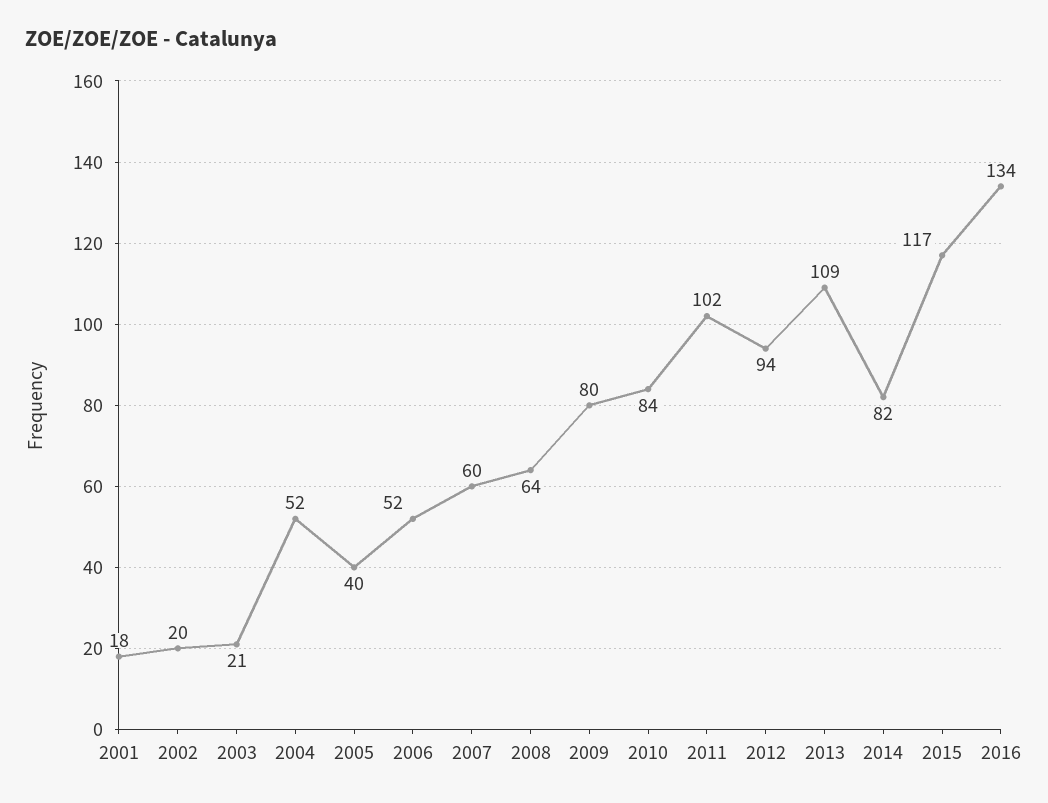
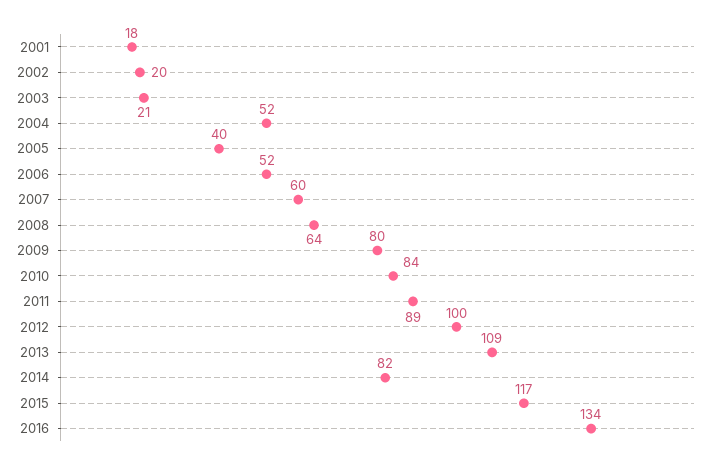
2011: 102 -> 89
2012: 94 -> 100

